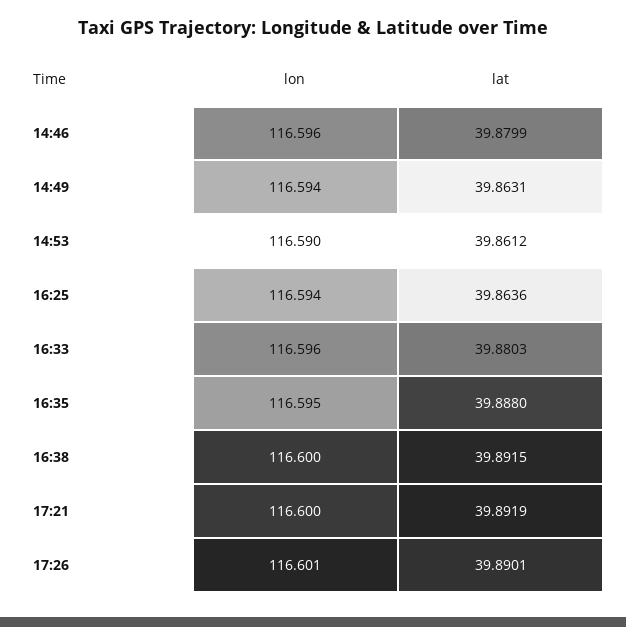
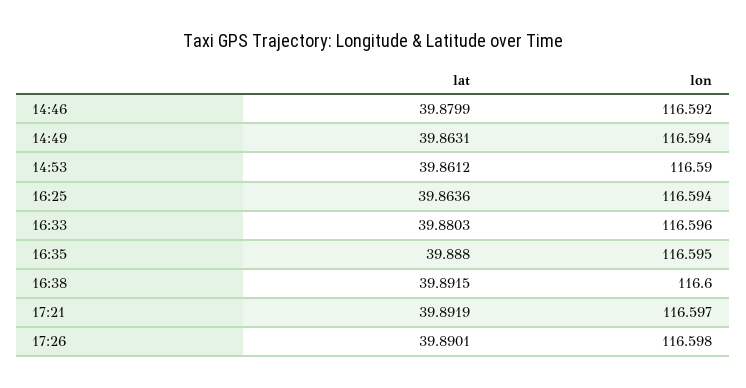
lon, 14:46: 116.596 -> 116.592
lon, 17:21: 116.6 -> 116.597
lon, 17:26: 116.601 -> 116.598

